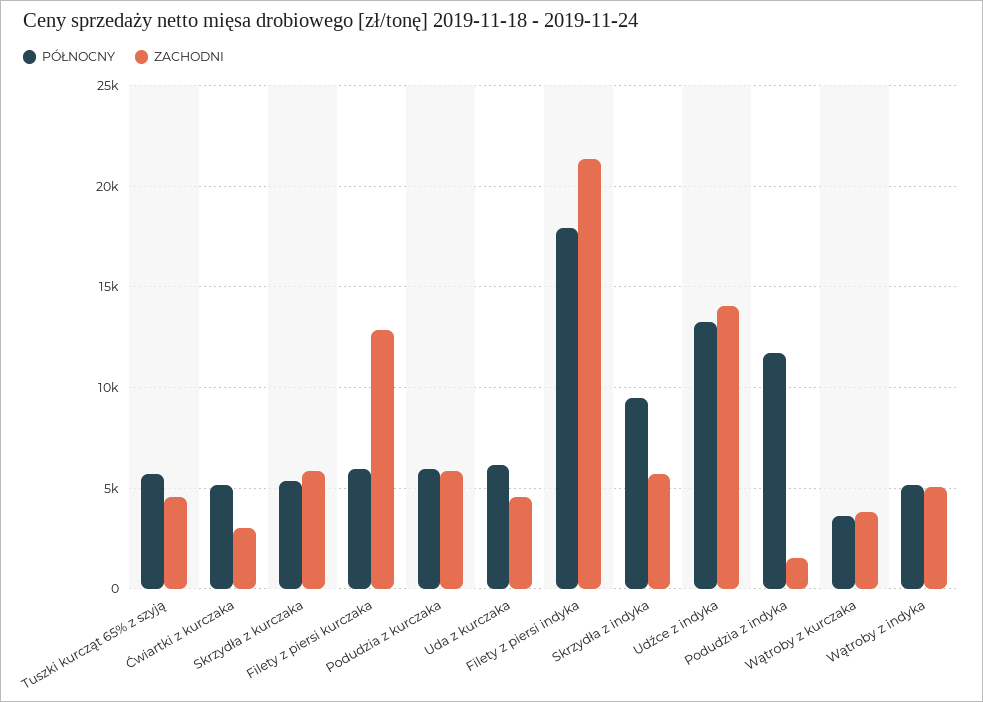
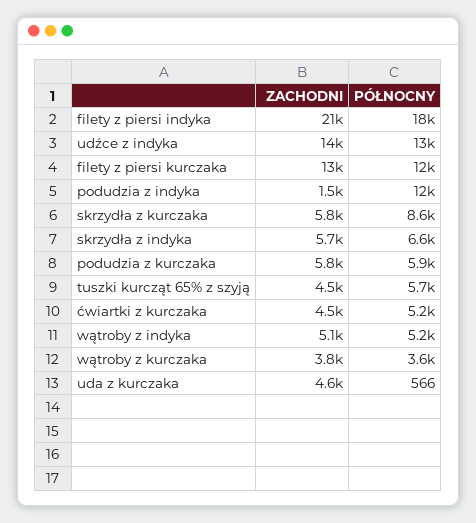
ZACHODNI, Ćwiartki z kurczaka: 3000 -> 4500
PÓŁNOCNY, Skrzydła z kurczaka: 5500 -> 8600
PÓŁNOCNY, Filety z piersi kurczaka: 6000 -> 12000
PÓŁNOCNY, Uda z kurczaka: 6000 -> 566
PÓŁNOCNY, Skrzydła z indyka: 9500 -> 6600

